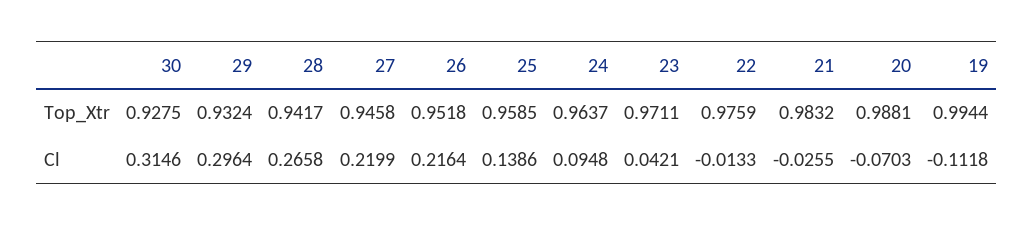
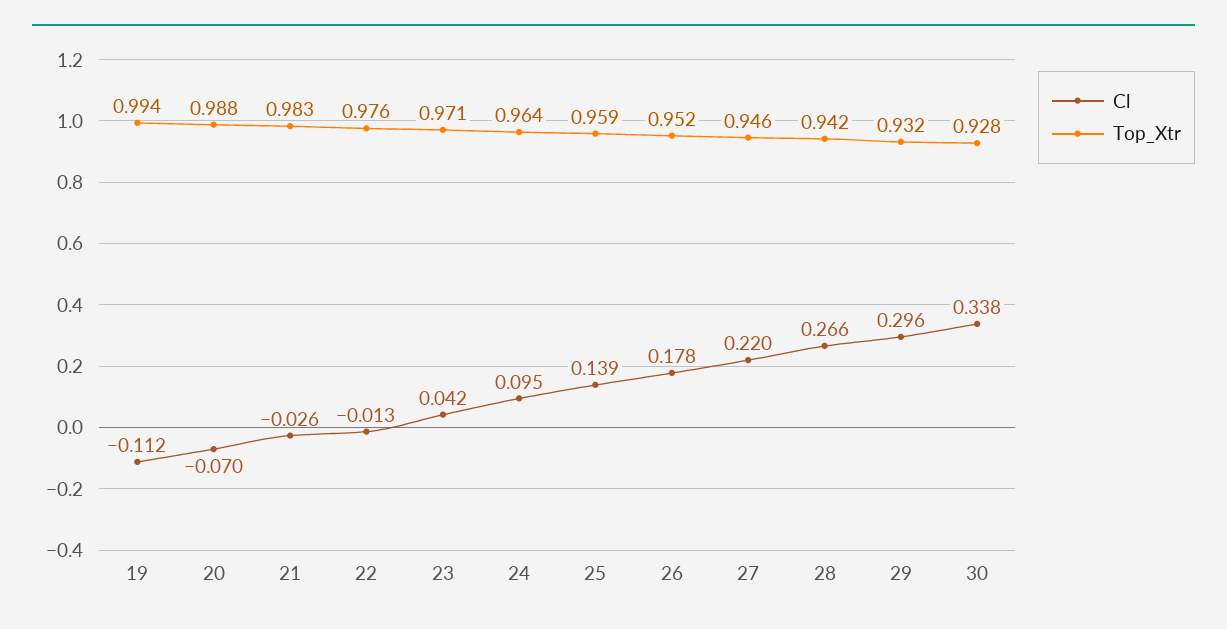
Cl, 30: 0.3146 -> 0.338
Cl, 26: 0.2164 -> 0.178

